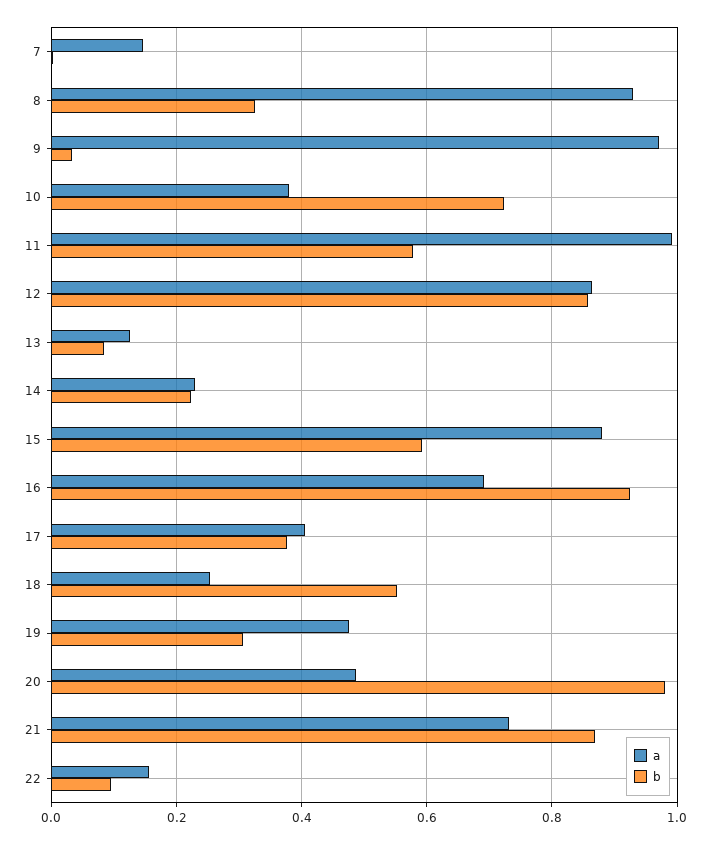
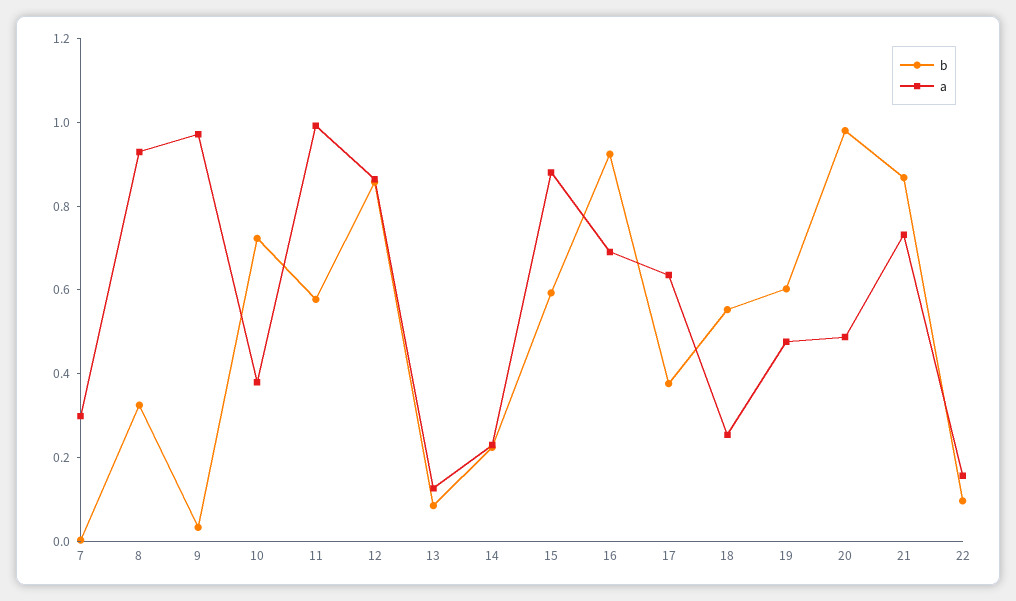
a, 7: 0.14 -> 0.3
a, 17: 0.4 -> 0.65
b, 19: 0.3 -> 0.6

